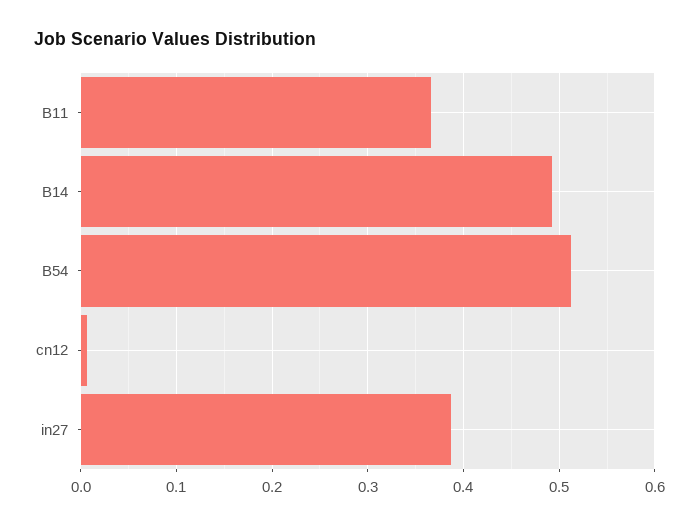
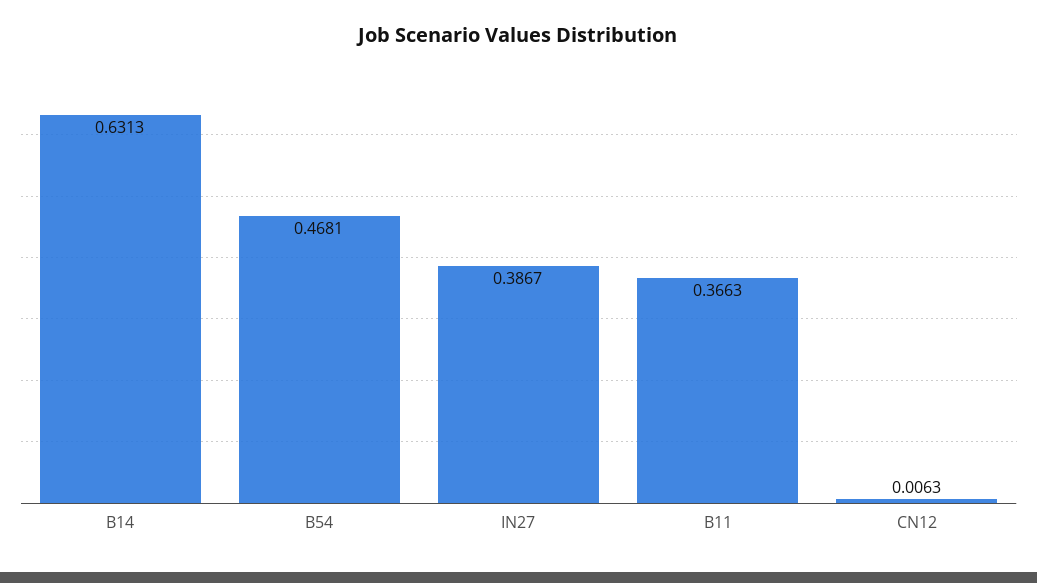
B14: 0.49 -> 0.6313
B54: 0.51 -> 0.4681

